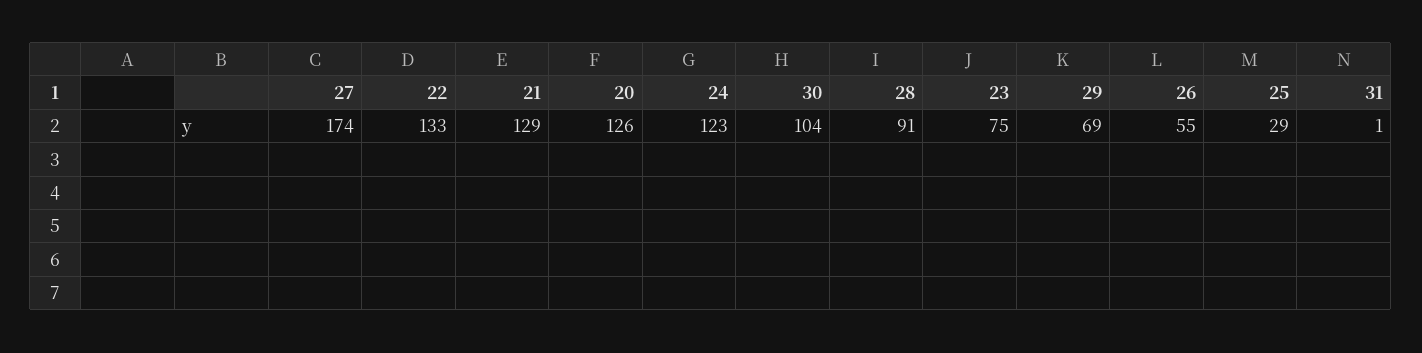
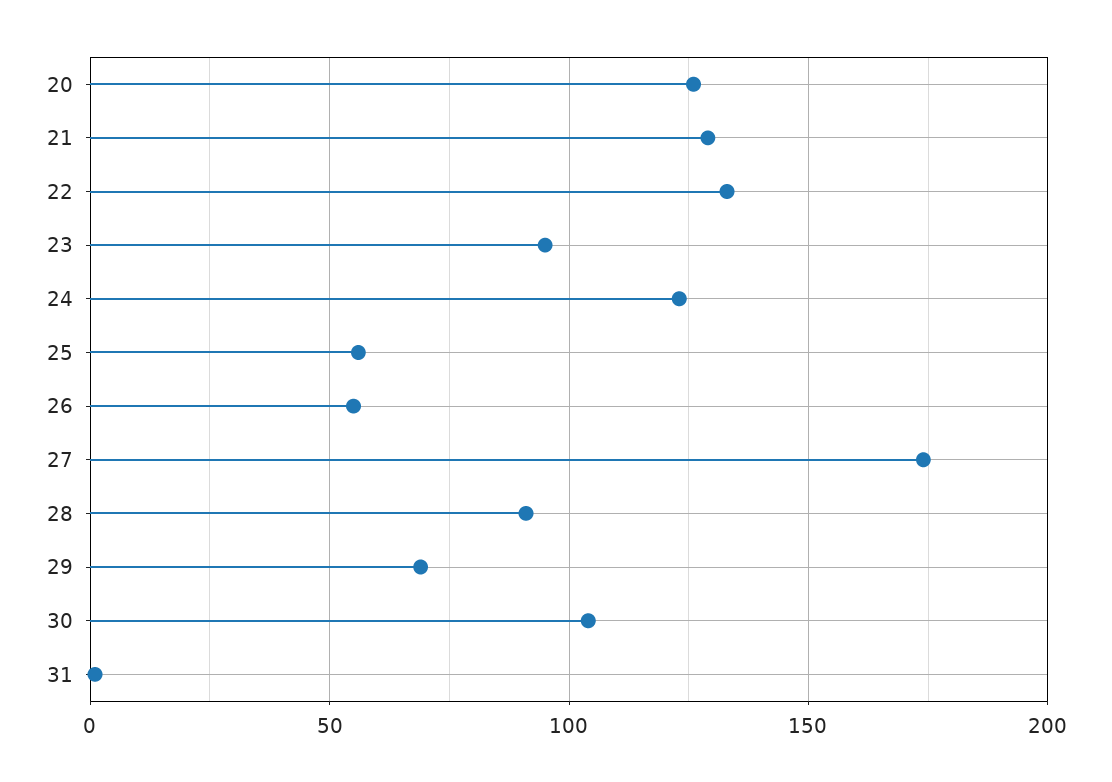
23: 75 -> 95
25: 29 -> 55

